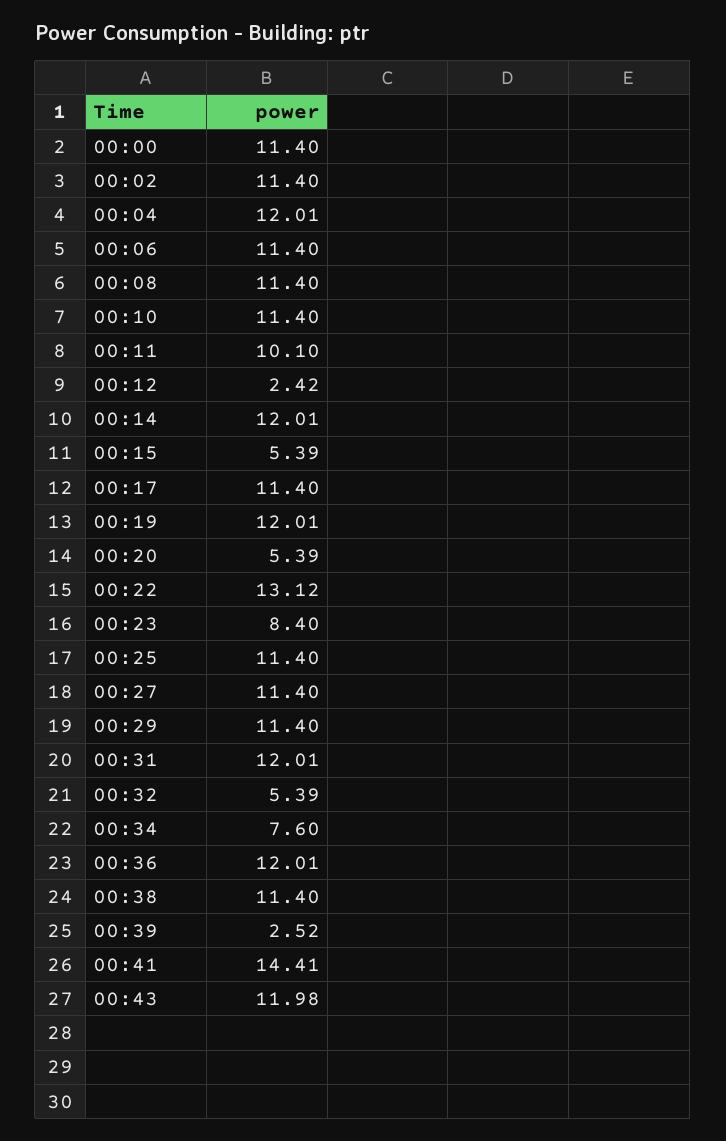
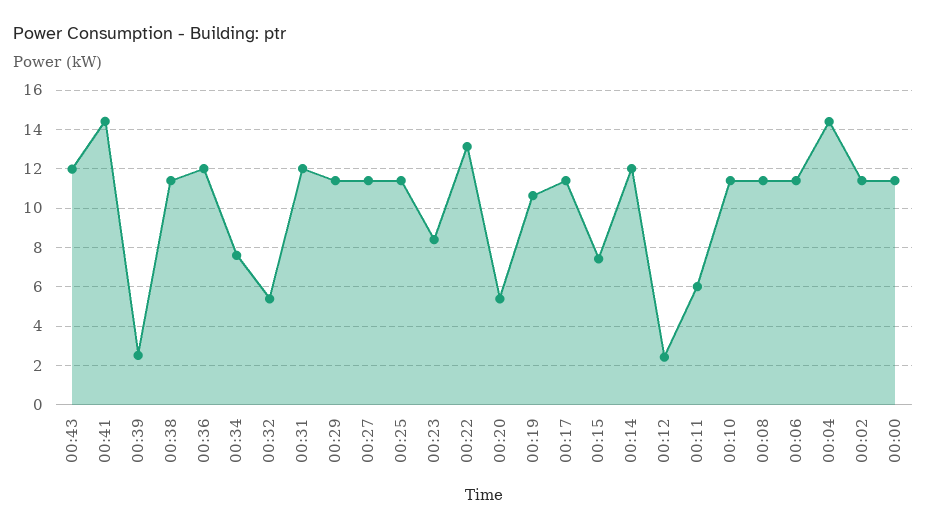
00:04: 12.01 -> 14.5
00:11: 10.1 -> 6
00:15: 5.39 -> 7.5
00:19: 12.01 -> 10.5

